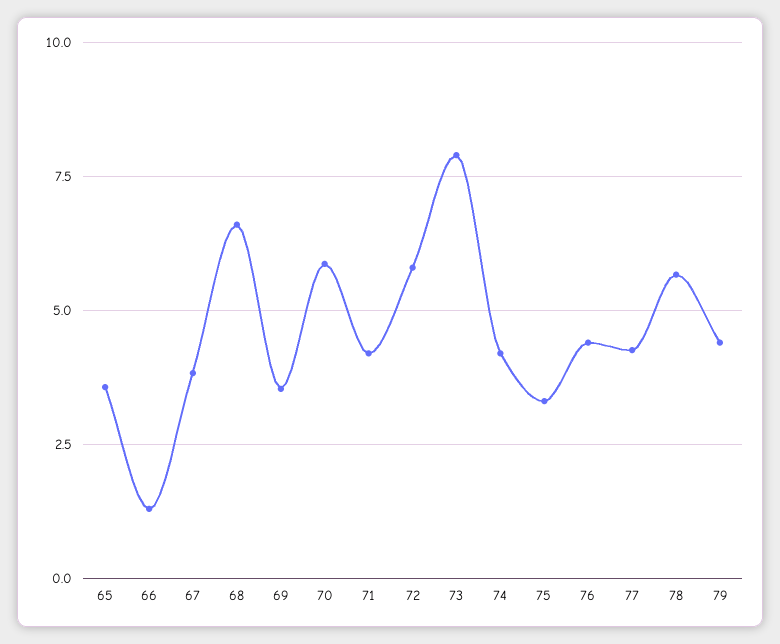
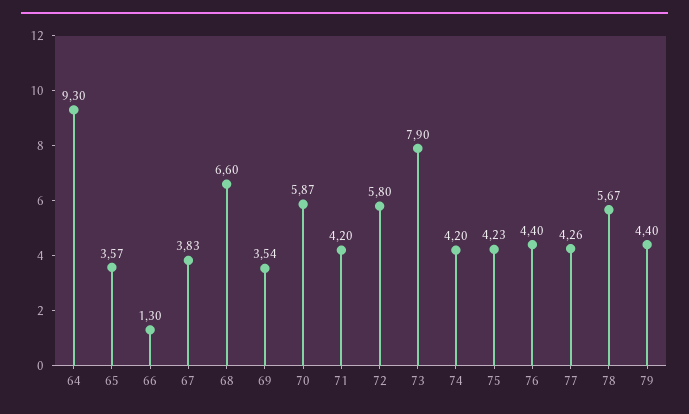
75: 3.25 -> 4.23
64: none -> 9.3

